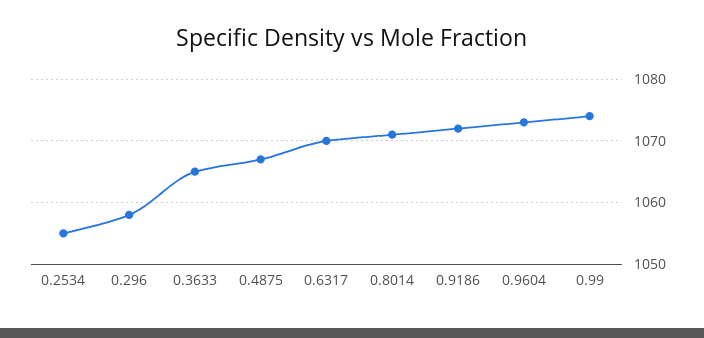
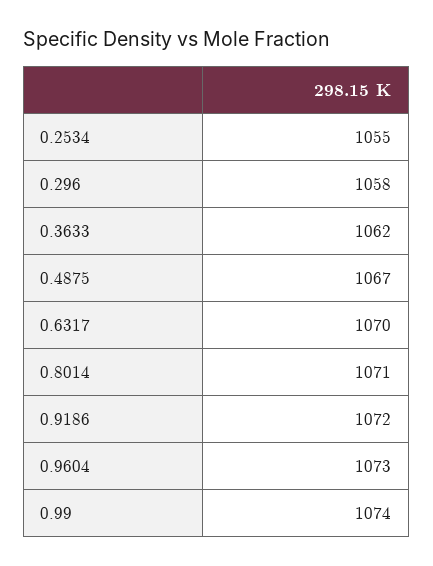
0.3633: 1065 -> 1062

